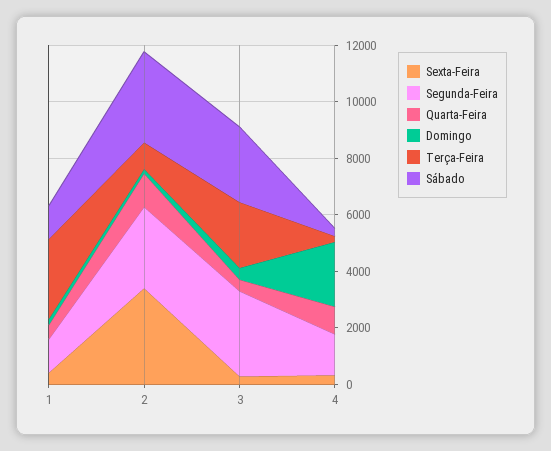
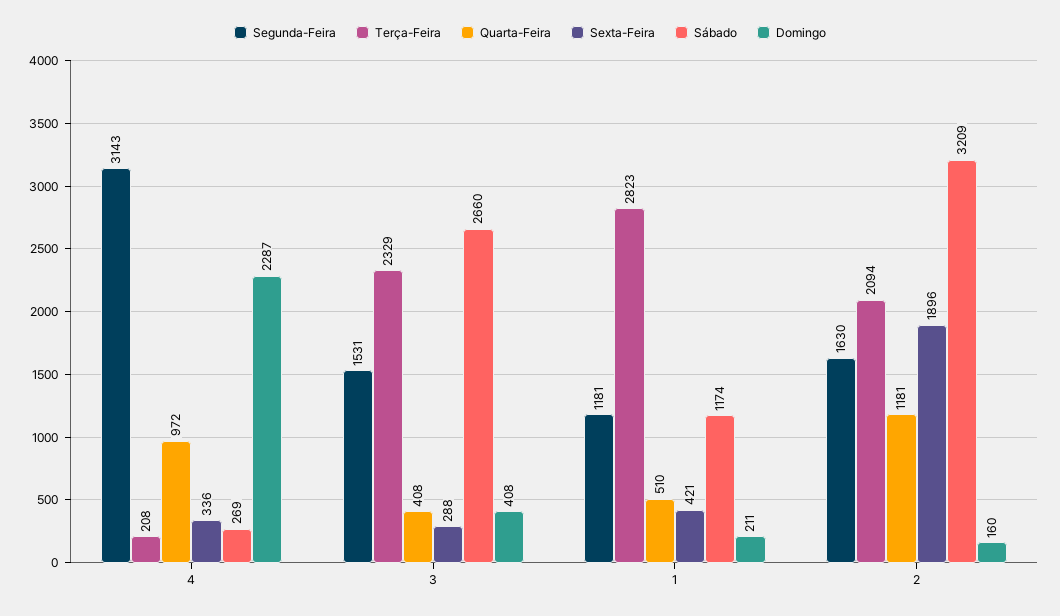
Sexta-Feira, 2: 3500 -> 1896
Segunda-Feira, 2: 3000 -> 1630
Terça-Feira, 2: 1000 -> 2094
Segunda-Feira, 3: 3000 -> 1531
Segunda-Feira, 4: 1500 -> 3143

